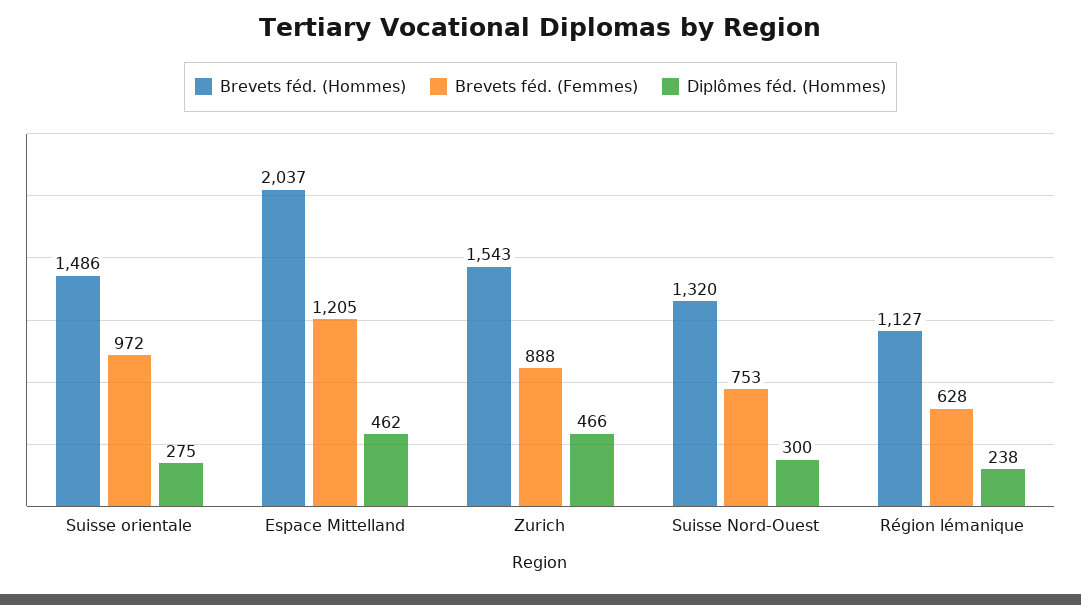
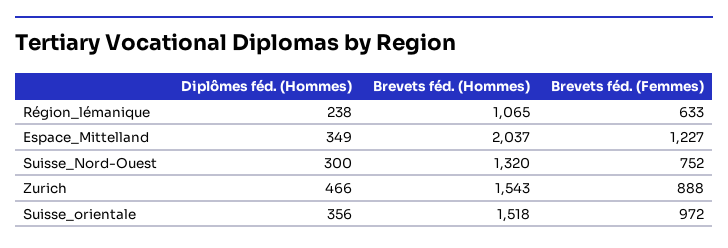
Brevets féd. (Hommes), Suisse orientale: 1486 -> 1518
Diplômes féd. (Hommes), Suisse orientale: 275 -> 356
Brevets féd. (Femmes), Espace Mittelland: 1205 -> 1227
Diplômes féd. (Hommes), Espace Mittelland: 462 -> 349
Brevets féd. (Femmes), Suisse Nord-Ouest: 753 -> 752
Brevets féd. (Hommes), Région lémanique: 1127 -> 1065
Brevets féd. (Femmes), Région lémanique: 628 -> 633

